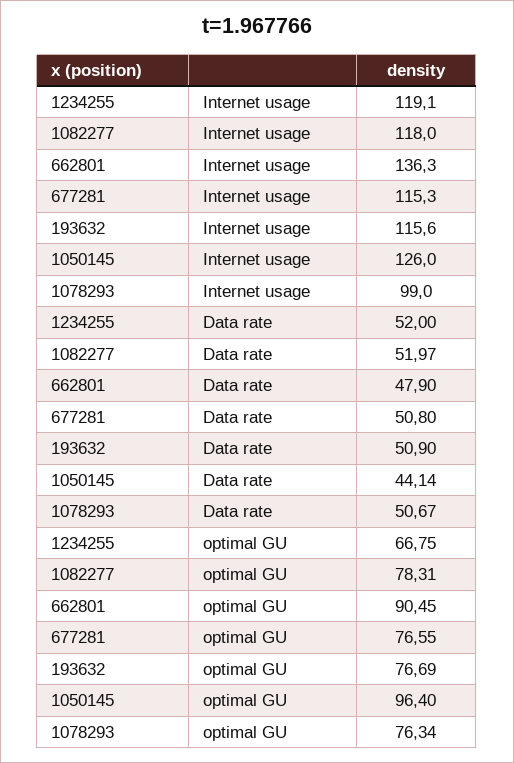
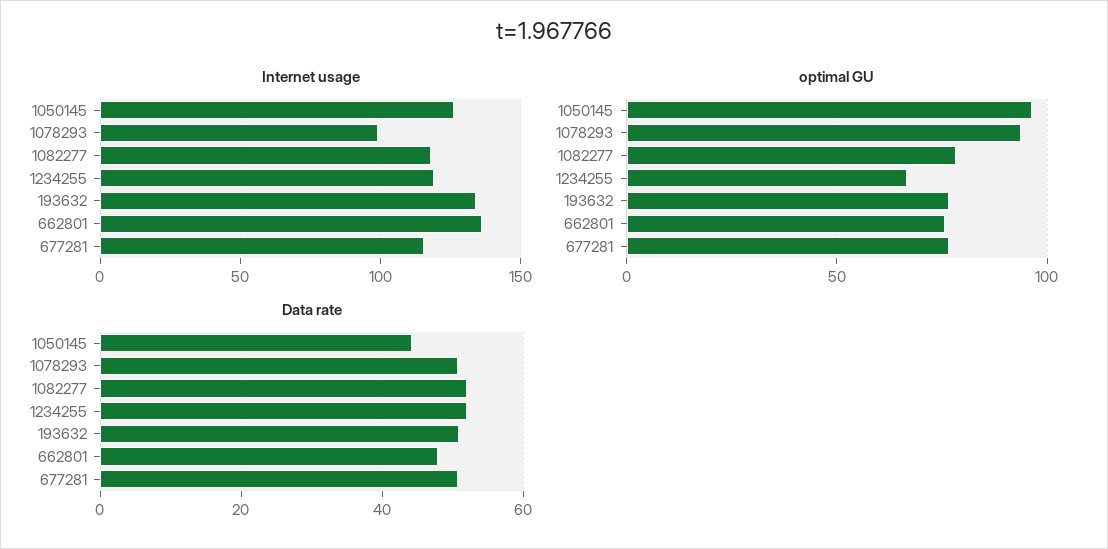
Internet usage, 193632: 115.6 -> 135
optimal GU, 662801: 90.45 -> 75
optimal GU, 1078293: 76.34 -> 95

